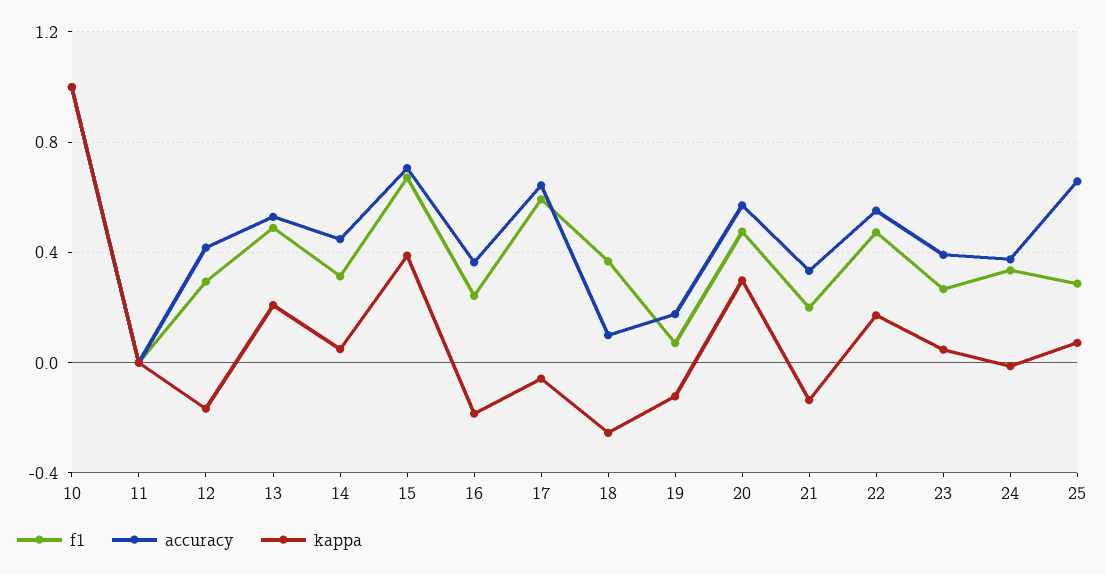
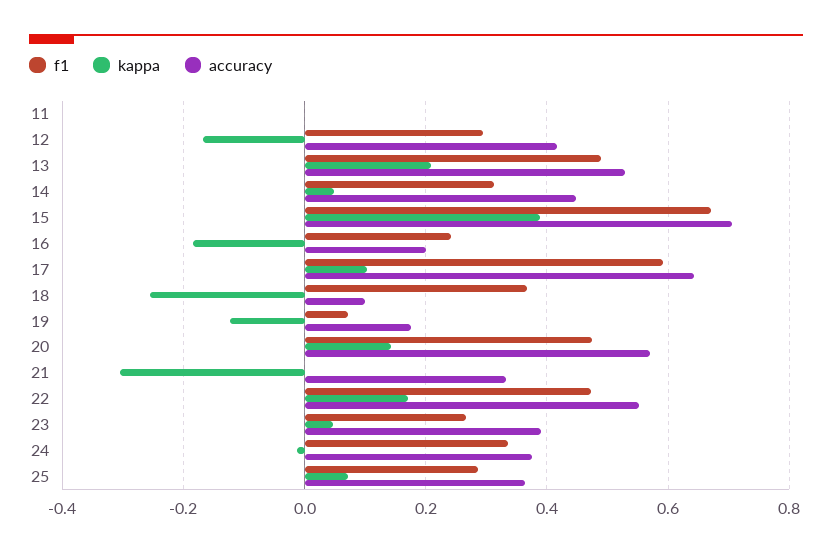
f1, 10: 1 -> none
accuracy, 10: 1 -> none
kappa, 10: 1 -> none
accuracy, 16: 0.35 -> 0.2
kappa, 17: -0.05 -> 0.1
kappa, 20: 0.3 -> 0.14
f1, 21: 0.2 -> 0
kappa, 21: -0.15 -> -0.3
accuracy, 25: 0.65 -> 0.36

